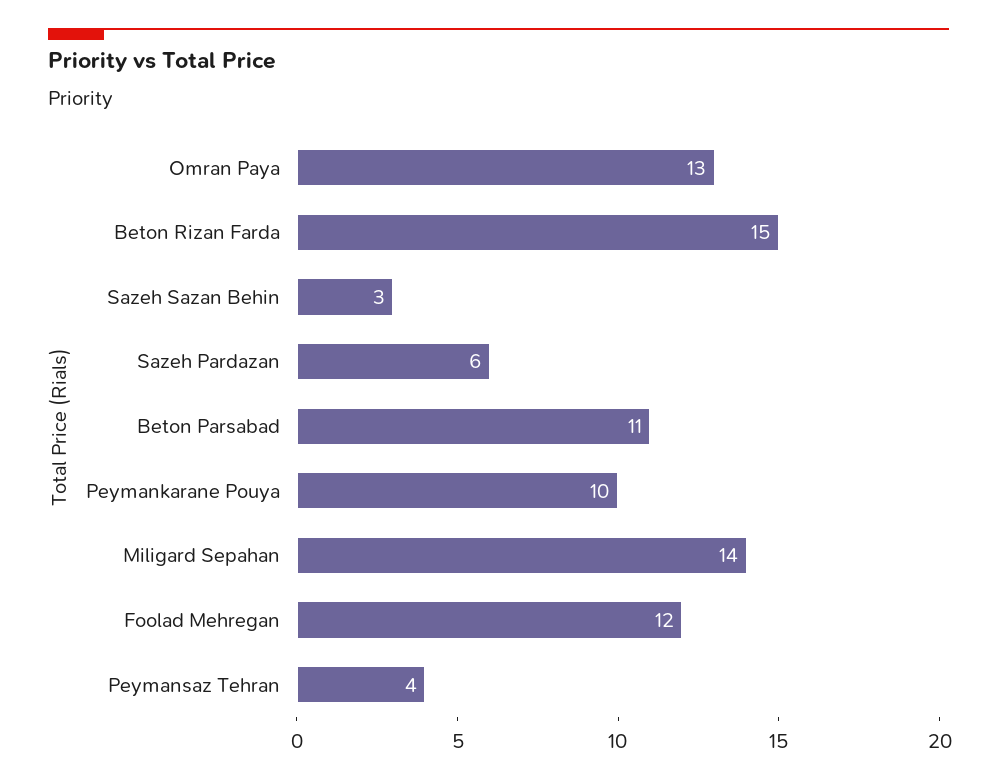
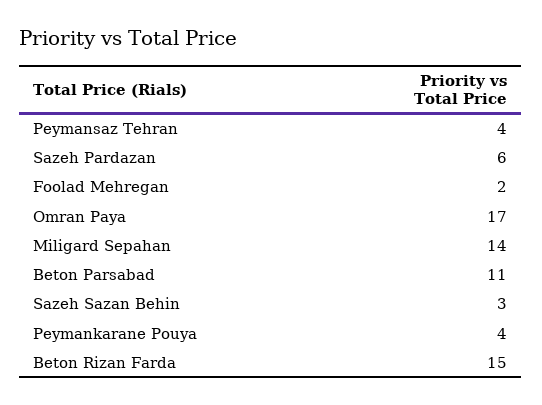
Omran Paya: 13 -> 17
Peymankarane Pouya: 10 -> 4
Foolad Mehregan: 12 -> 2

